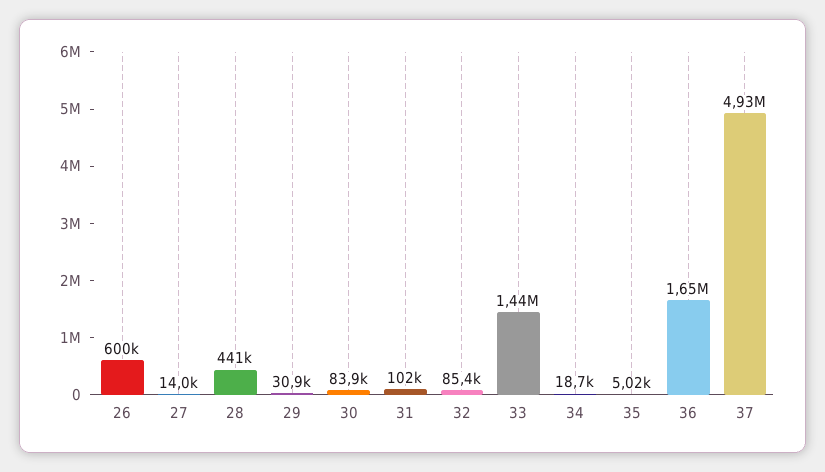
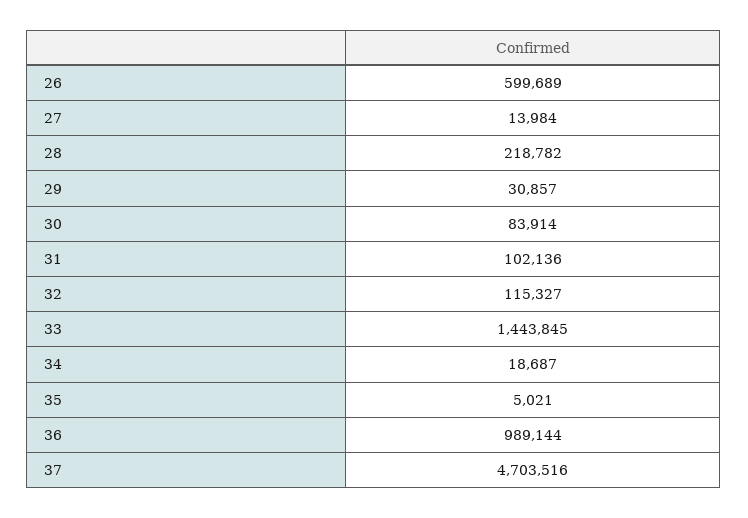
28: 441000 -> 218782
32: 85400 -> 115327
36: 1650000 -> 989144
37: 4930000 -> 4703516

